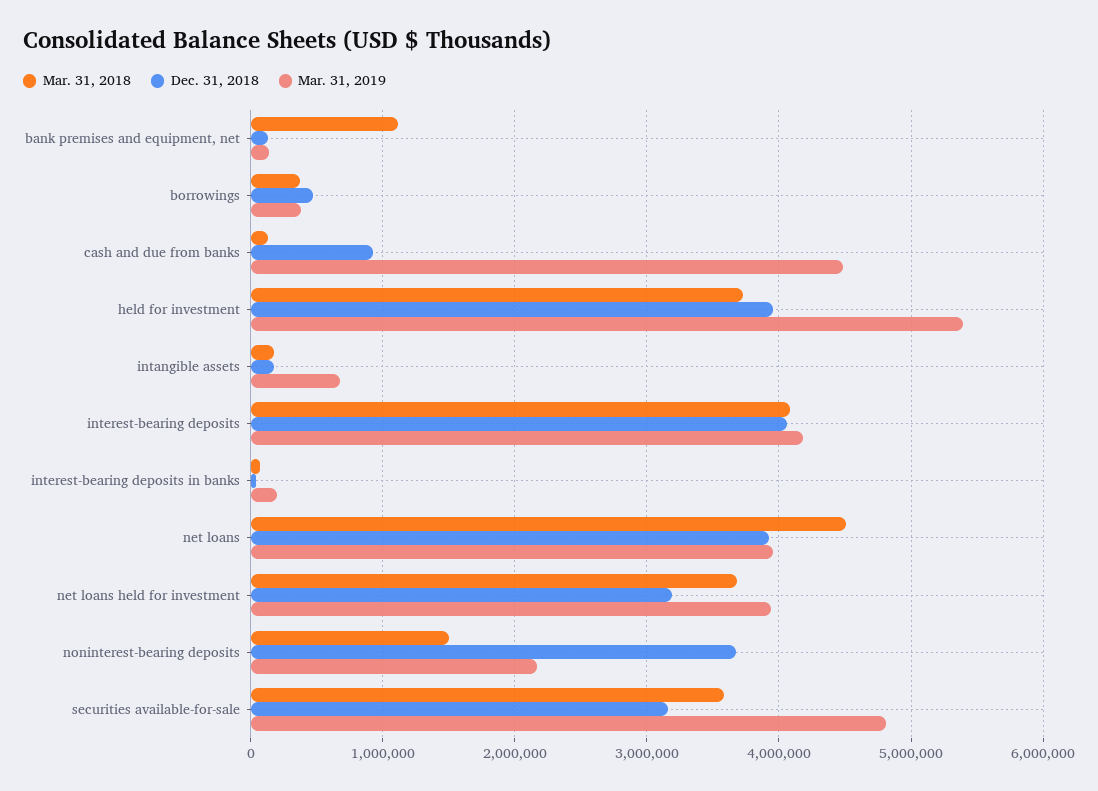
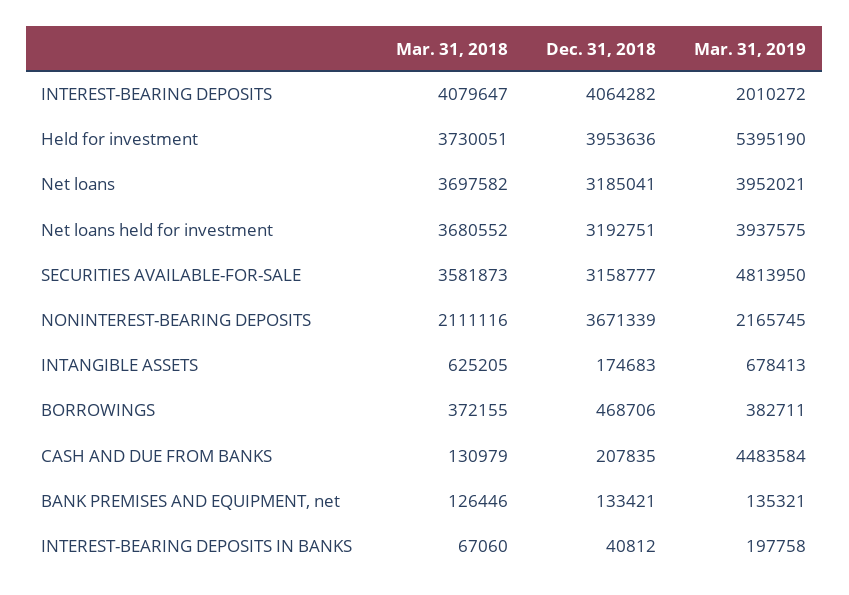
Mar. 31, 2018, bank premises and equipment, net: 1100000 -> 126446
Dec. 31, 2018, cash and due from banks: 900000 -> 207835
Mar. 31, 2018, intangible assets: 200000 -> 625205
Mar. 31, 2019, interest-bearing deposits: 4200000 -> 2010272
Mar. 31, 2018, net loans: 4500000 -> 3697582
Dec. 31, 2018, net loans: 3900000 -> 3185041
Mar. 31, 2018, noninterest-bearing deposits: 1500000 -> 2111116

